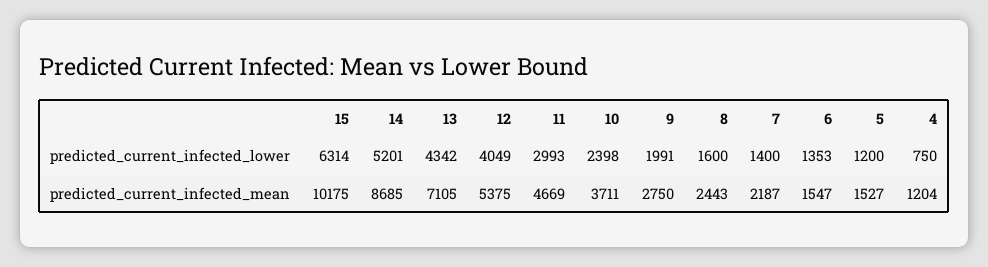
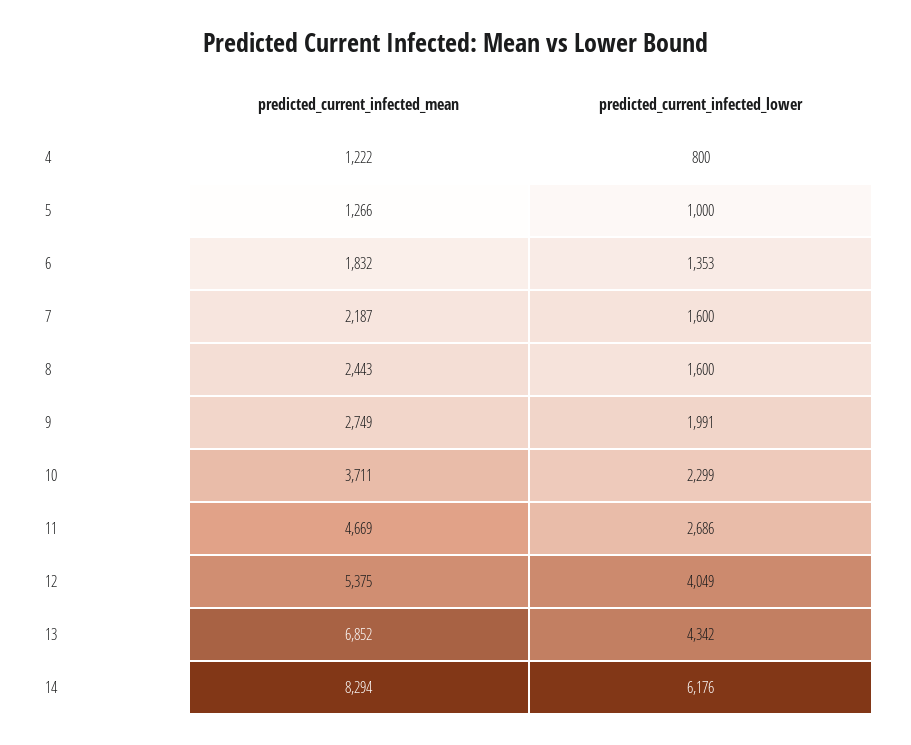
15, predicted_current_infected_lower: 6314 -> none
14, predicted_current_infected_lower: 5201 -> 6176
11, predicted_current_infected_lower: 2993 -> 2686
10, predicted_current_infected_lower: 2398 -> 2299
7, predicted_current_infected_lower: 1400 -> 1600
5, predicted_current_infected_lower: 1200 -> 1000
4, predicted_current_infected_lower: 750 -> 800
15, predicted_current_infected_mean: 10175 -> none
14, predicted_current_infected_mean: 8685 -> 8294
13, predicted_current_infected_mean: 7105 -> 6852
9, predicted_current_infected_mean: 2750 -> 2749
6, predicted_current_infected_mean: 1547 -> 1832
5, predicted_current_infected_mean: 1527 -> 1266
4, predicted_current_infected_mean: 1204 -> 1222

